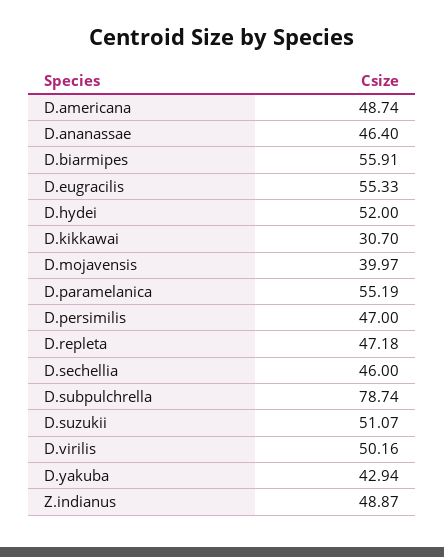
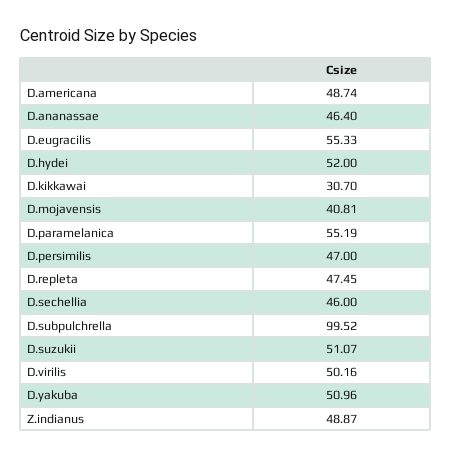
D.biarmipes: 55.91 -> none
D.mojavensis: 39.97 -> 40.81
D.repleta: 47.18 -> 47.45
D.subpulchrella: 78.74 -> 99.52
D.yakuba: 42.94 -> 50.96

